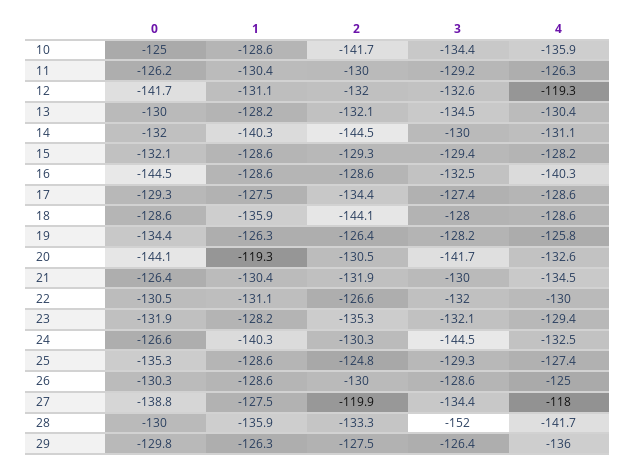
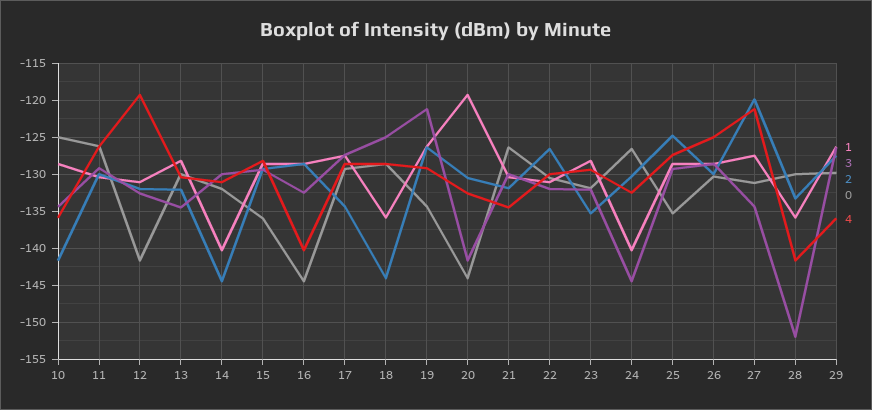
0, 15: -132.1 -> -136
3, 18: -128 -> -125
3, 19: -128.2 -> -121
4, 19: -125.8 -> -129
0, 27: -138.8 -> -131
4, 27: -118 -> -121

